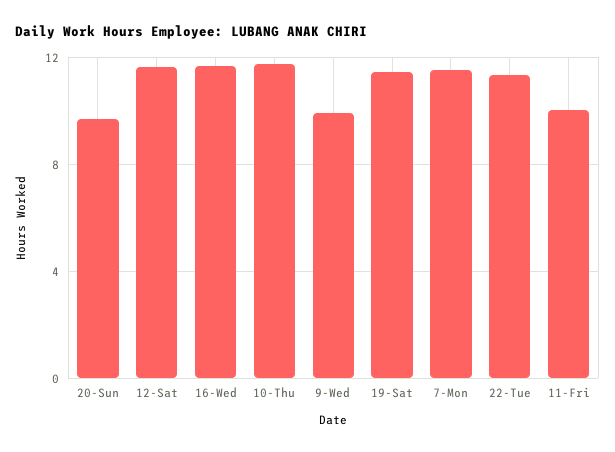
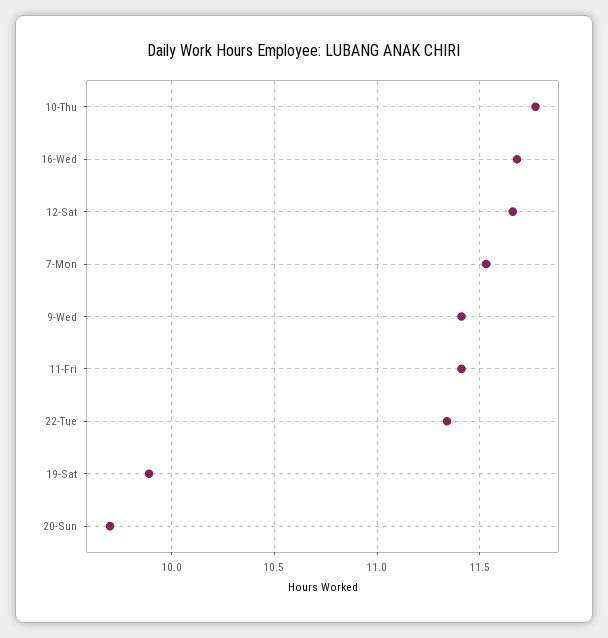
9-Wed: 10 -> 11.4
19-Sat: 11.5 -> 9.9
11-Fri: 10 -> 11.4

